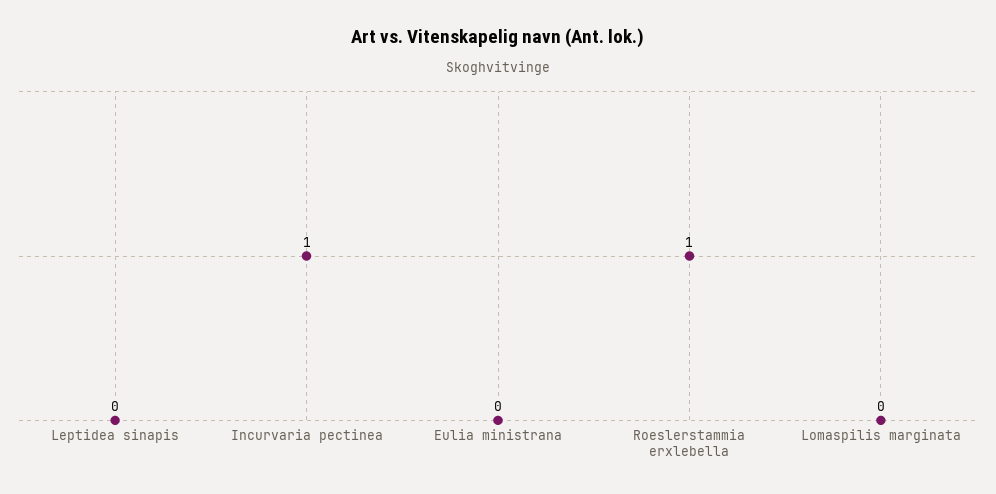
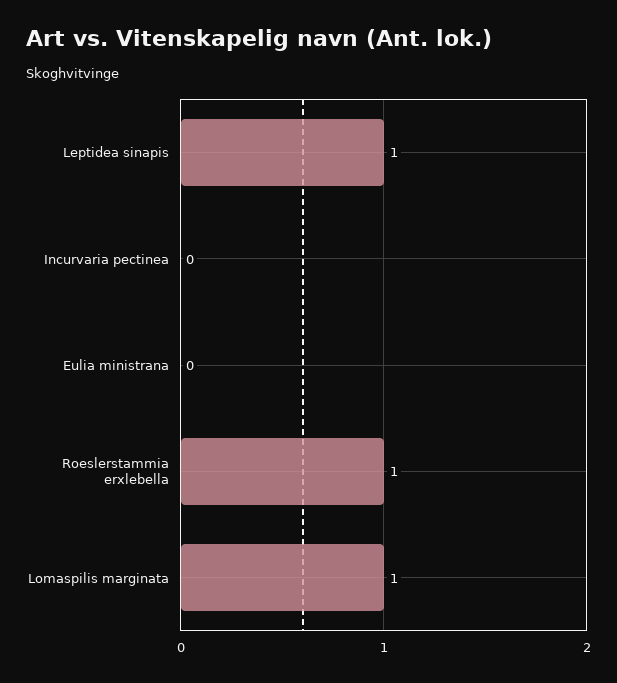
Leptidea sinapis: 0 -> 1
Incurvaria pectinea: 1 -> 0
Lomaspilis marginata: 0 -> 1

